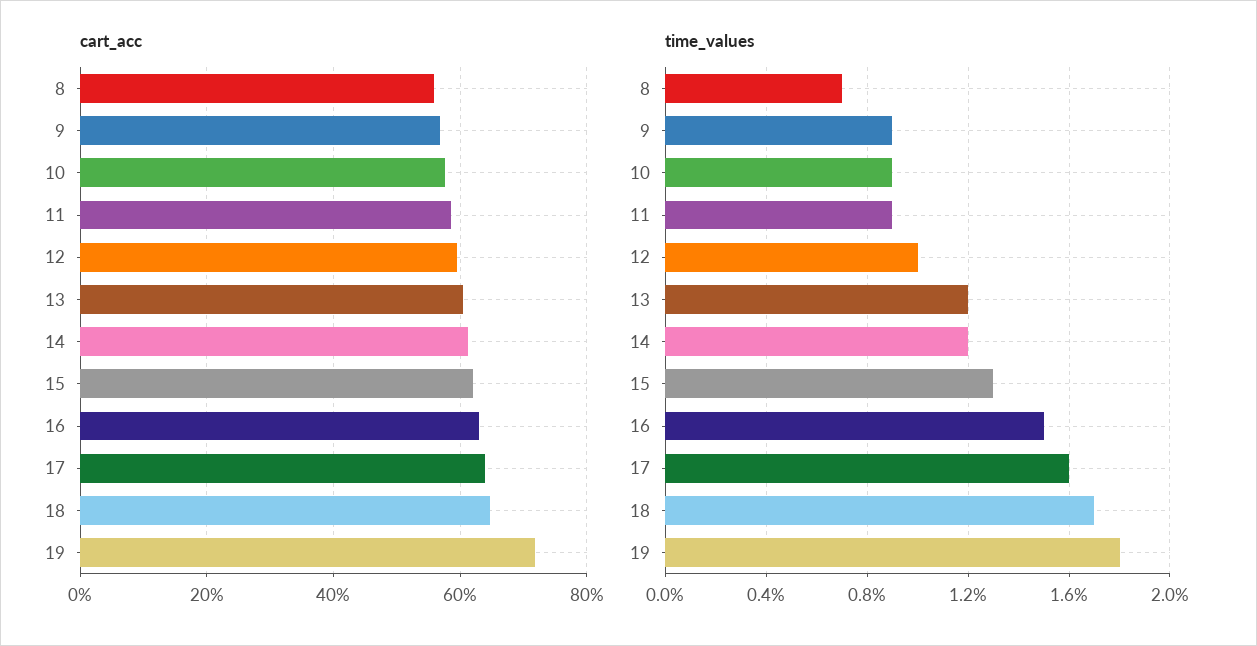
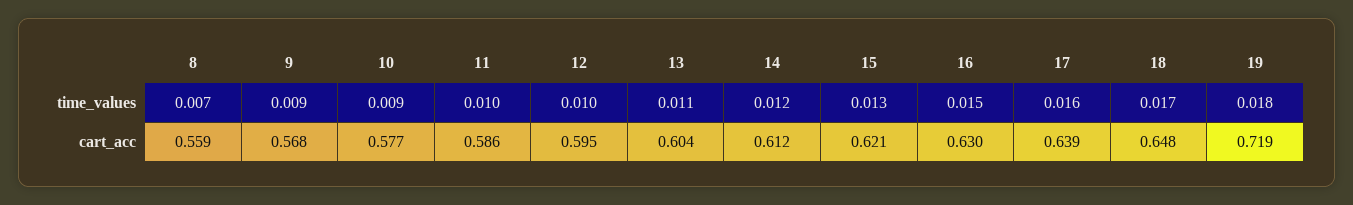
time_values, 11: 0.009 -> 0.01
time_values, 13: 0.012 -> 0.011

